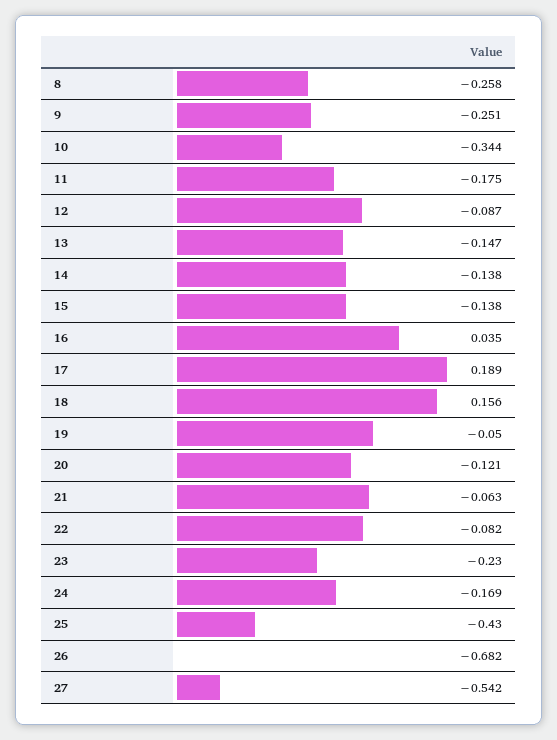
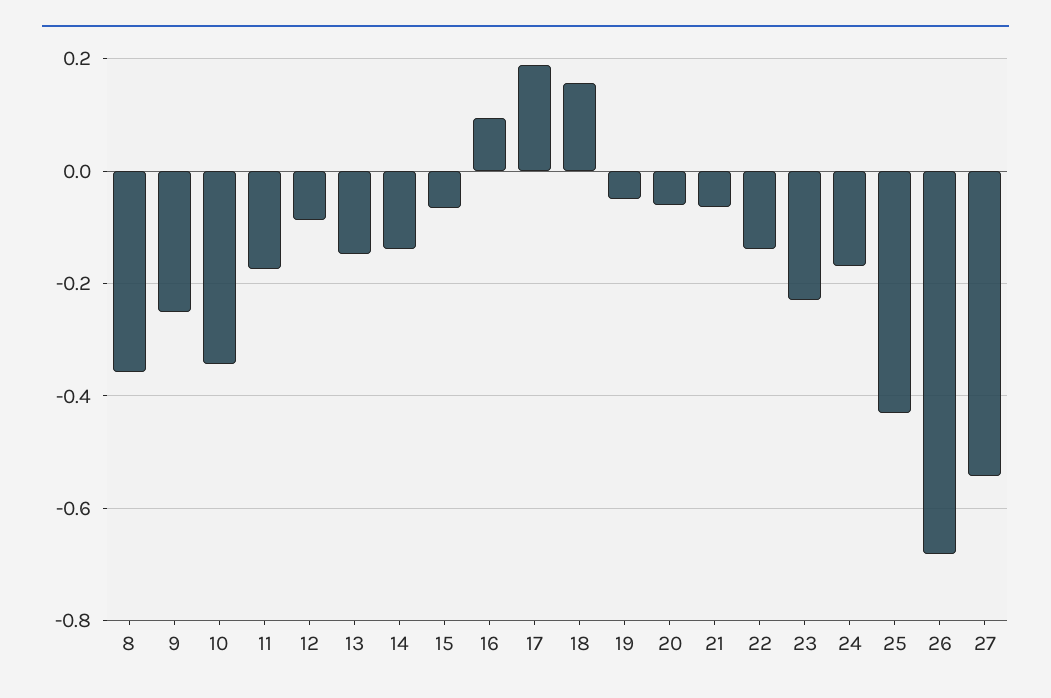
8: -0.258 -> -0.36
15: -0.138 -> -0.06
16: 0.035 -> 0.1
20: -0.121 -> -0.06
22: -0.082 -> -0.14

